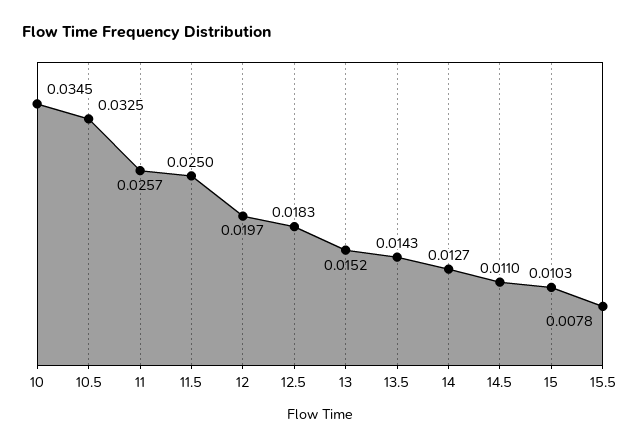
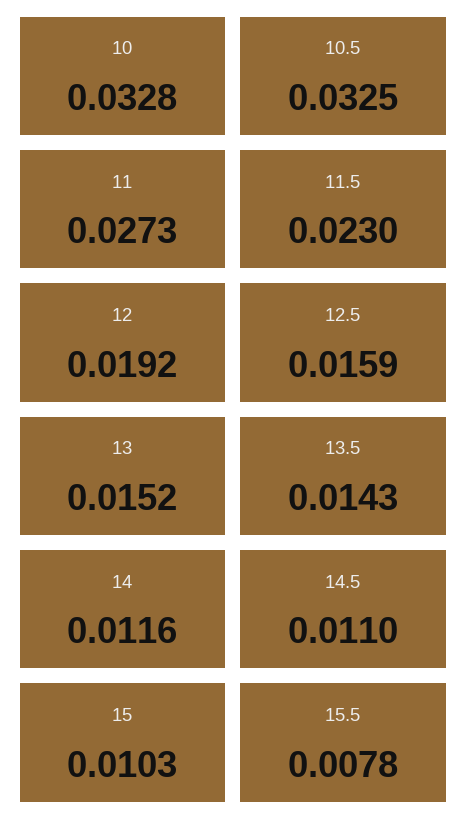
10: 0.0345 -> 0.0328
11: 0.0257 -> 0.0273
11.5: 0.025 -> 0.023
12: 0.0197 -> 0.0192
12.5: 0.0183 -> 0.0159
14: 0.0127 -> 0.0116

